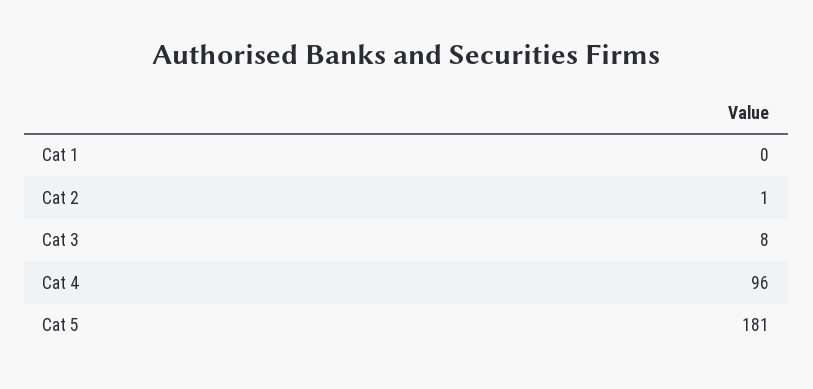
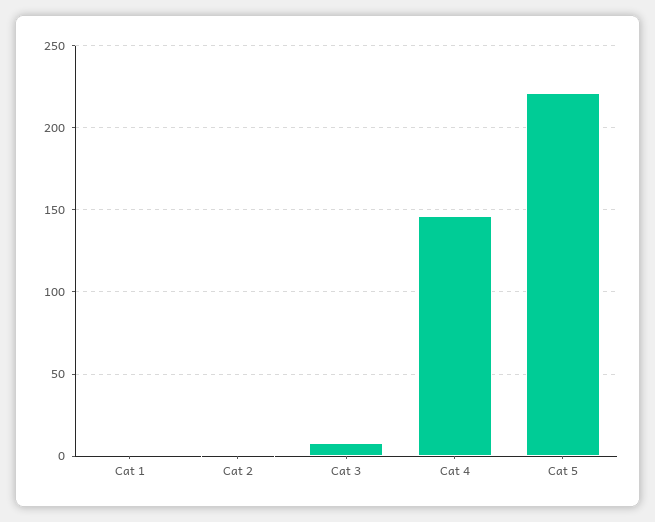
Cat 4: 96 -> 145
Cat 5: 181 -> 220

